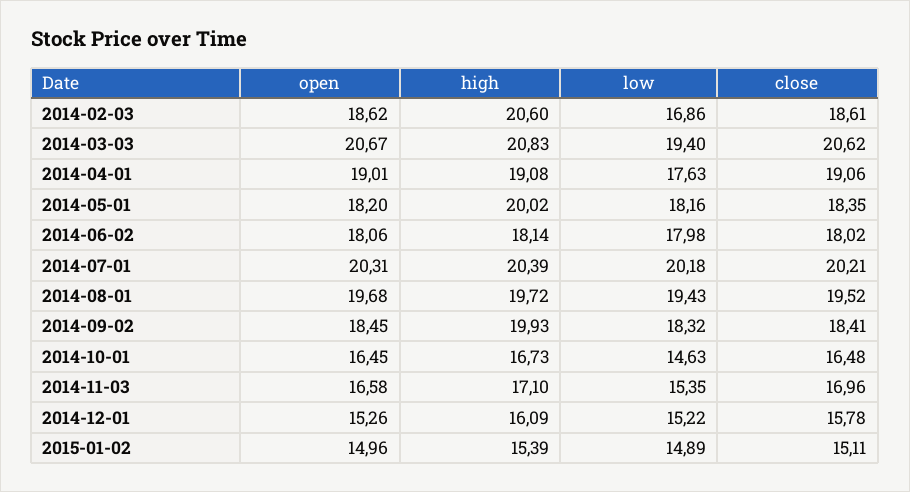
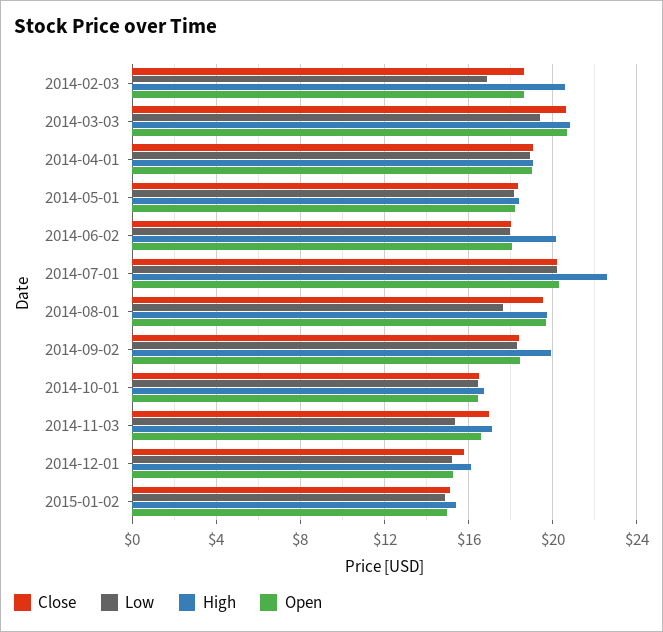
low, 2014-04-01: 17.63 -> 19
high, 2014-05-01: 20.02 -> 18.5
high, 2014-06-02: 18.14 -> 20
high, 2014-07-01: 20.39 -> 22.5
low, 2014-08-01: 19.43 -> 17.5
low, 2014-10-01: 14.63 -> 16.5

